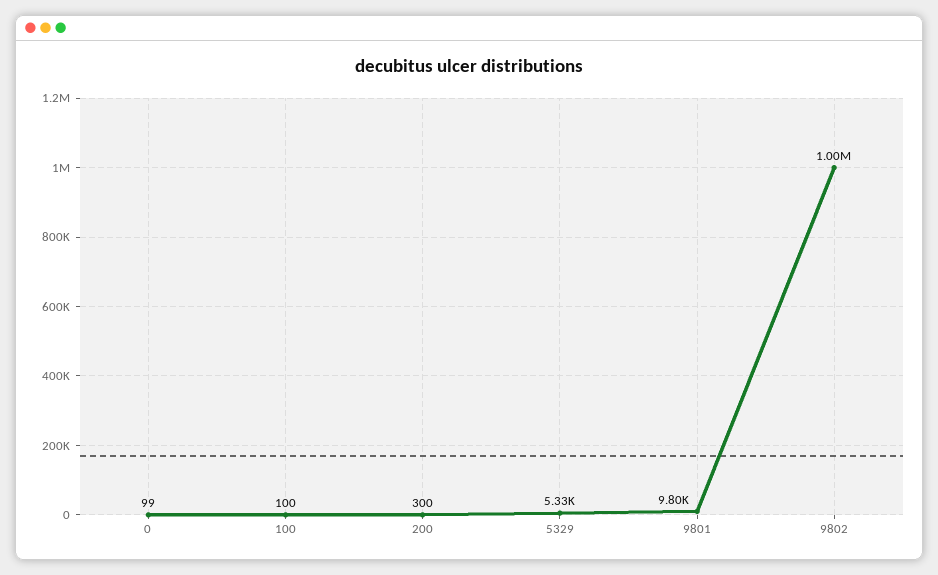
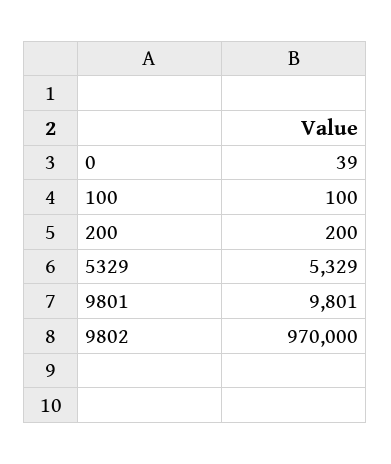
0: 99 -> 39
200: 300 -> 200
9802: 1000000 -> 970000

